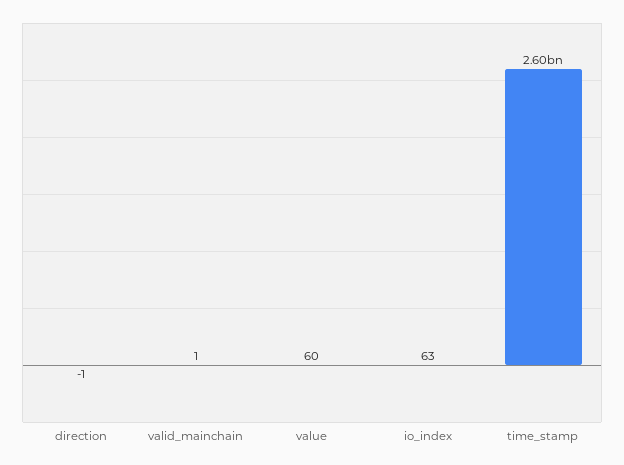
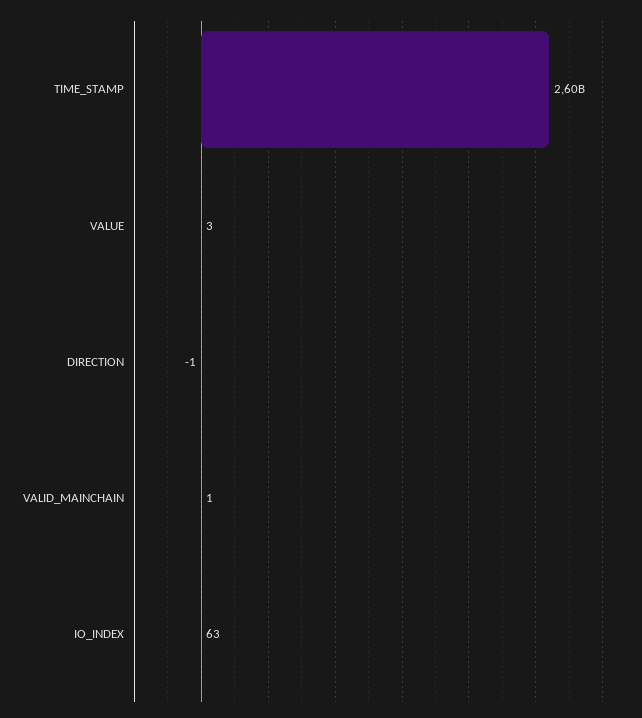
value: 60 -> 3

